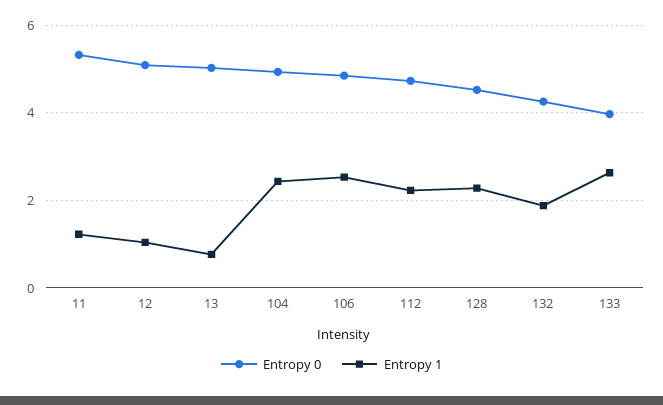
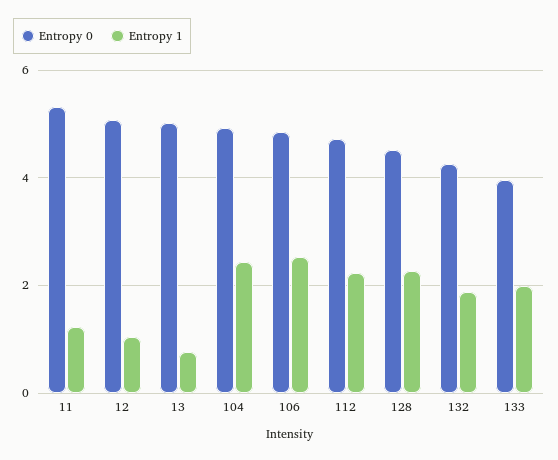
Entropy 1, 133: 2.6 -> 2

